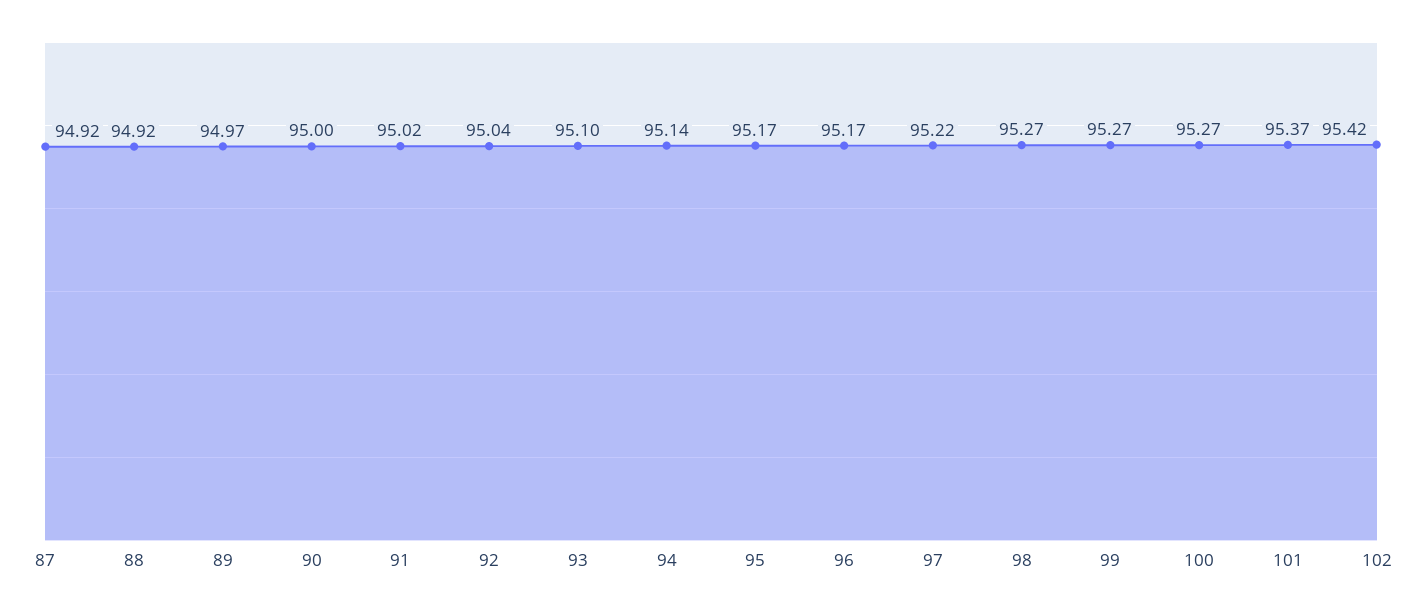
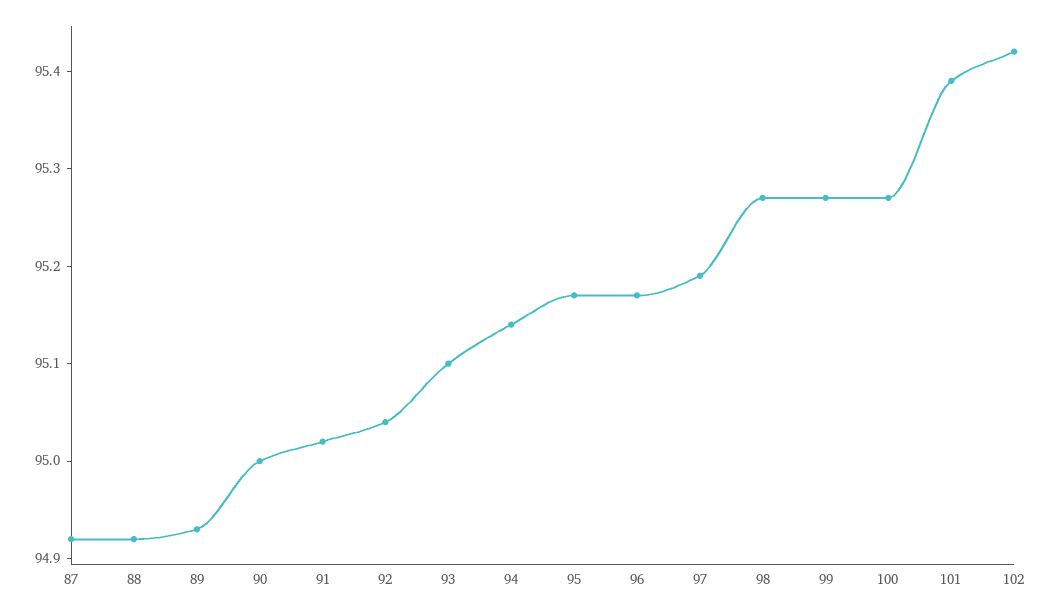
89: 94.97 -> 94.93
97: 95.22 -> 95.19
101: 95.37 -> 95.39

